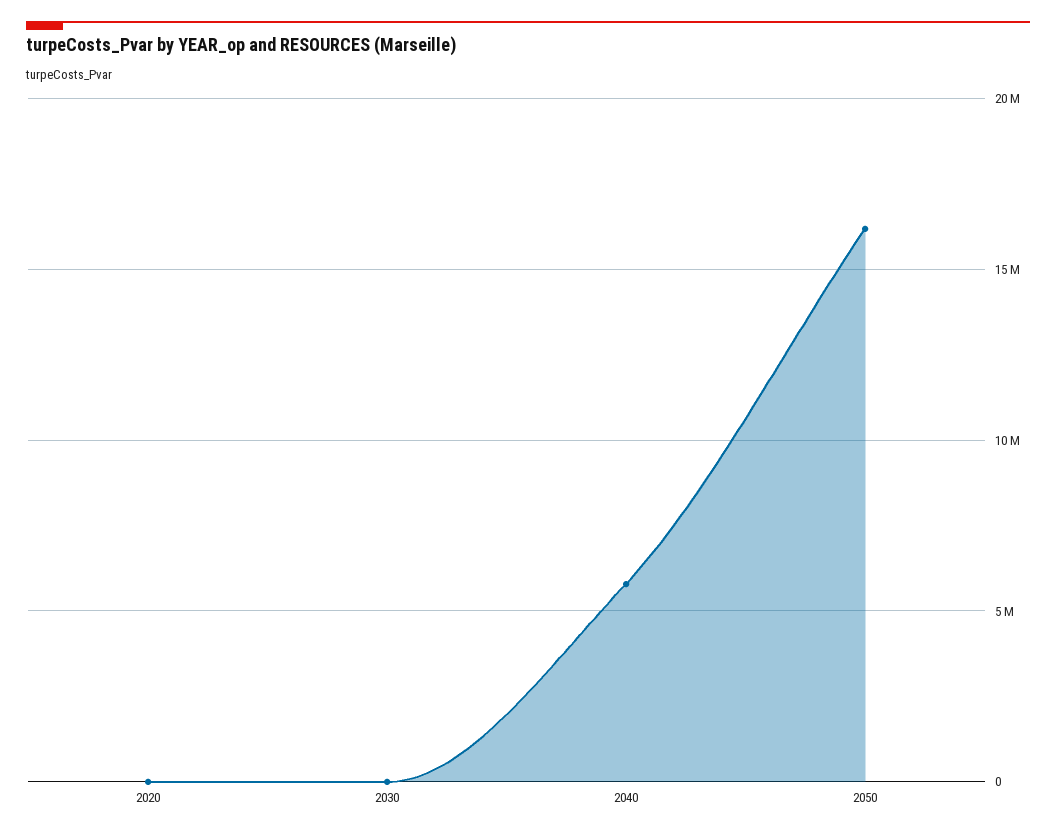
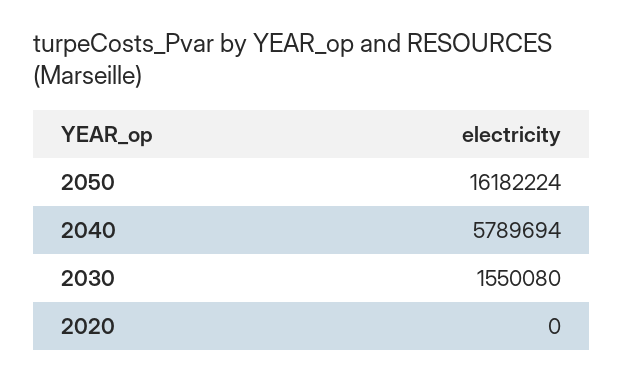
2030: 0 -> 1550080

